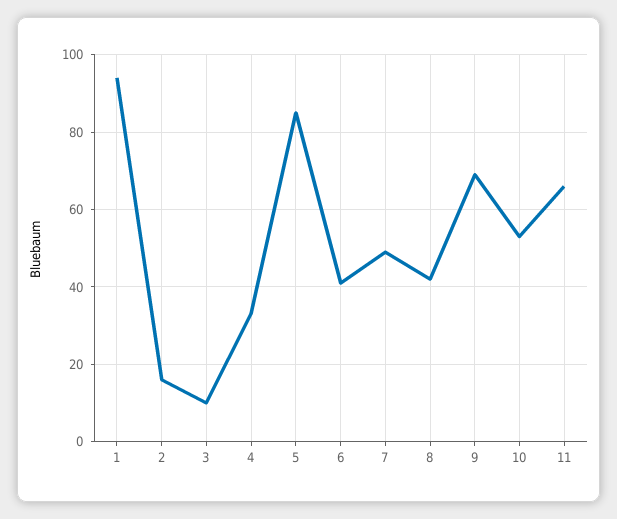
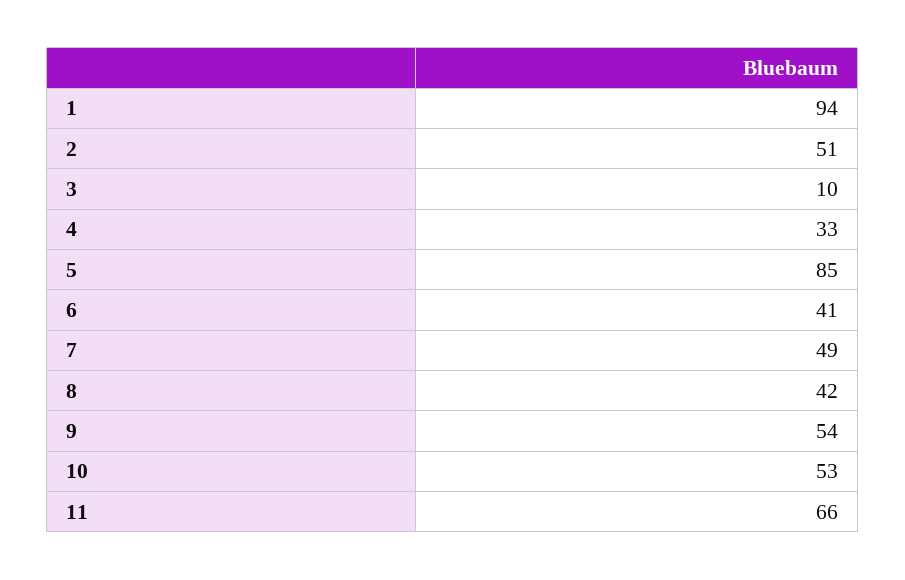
2: 15 -> 51
9: 70 -> 54

